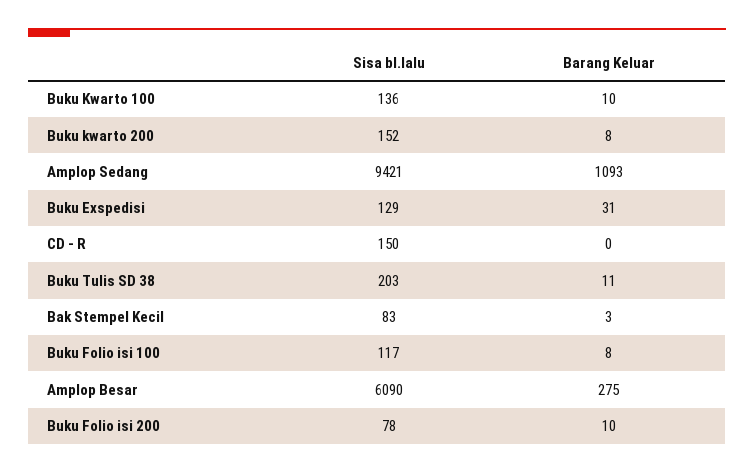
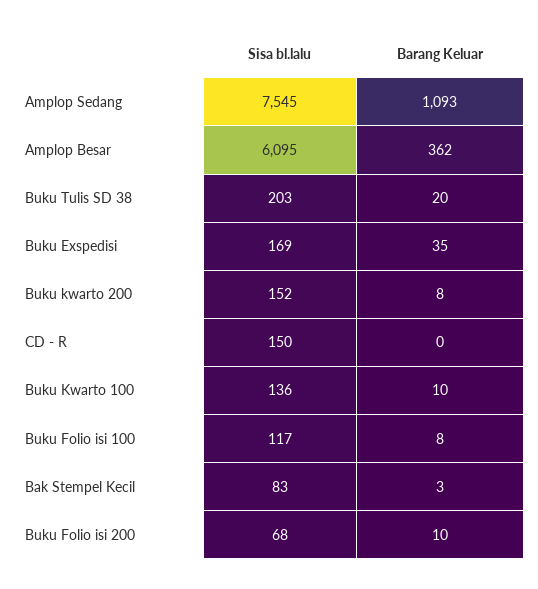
Sisa bl.lalu, Amplop Sedang: 9421 -> 7545
Sisa bl.lalu, Buku Exspedisi: 129 -> 169
Barang Keluar, Buku Exspedisi: 31 -> 35
Barang Keluar, Buku Tulis SD 38: 11 -> 20
Sisa bl.lalu, Amplop Besar: 6090 -> 6095
Barang Keluar, Amplop Besar: 275 -> 362
Sisa bl.lalu, Buku Folio isi 200: 78 -> 68

